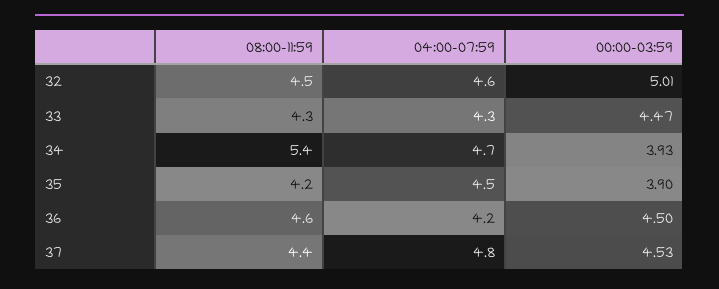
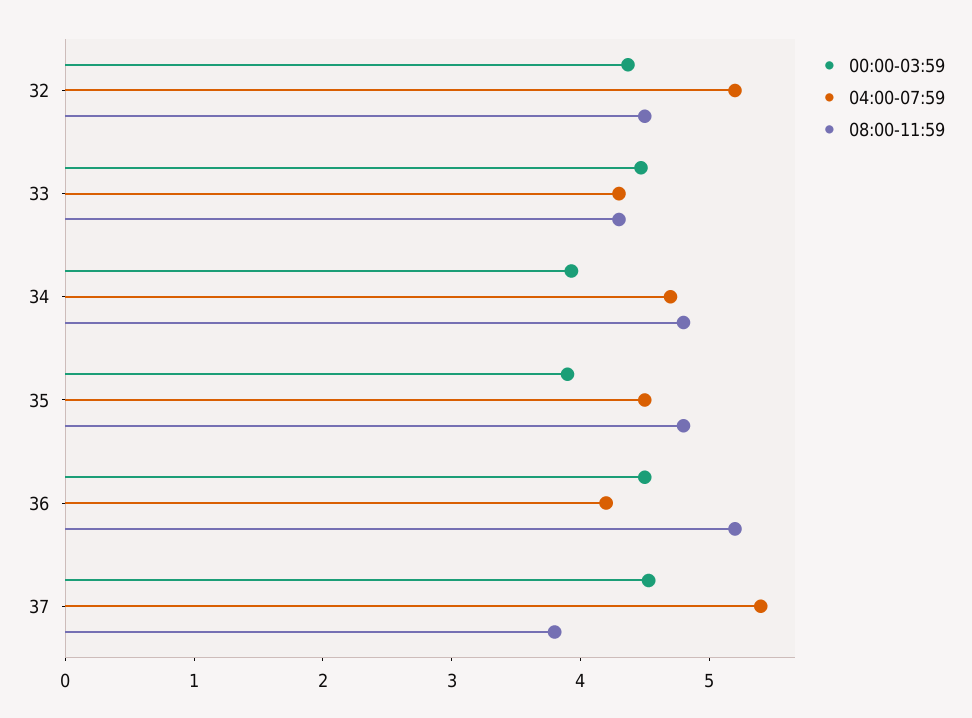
04:00-07:59, 32: 4.6 -> 5.2
00:00-03:59, 32: 5.01 -> 4.4
08:00-11:59, 34: 5.4 -> 4.8
08:00-11:59, 35: 4.2 -> 4.8
08:00-11:59, 36: 4.6 -> 5.2
08:00-11:59, 37: 4.4 -> 3.8
04:00-07:59, 37: 4.8 -> 5.4

